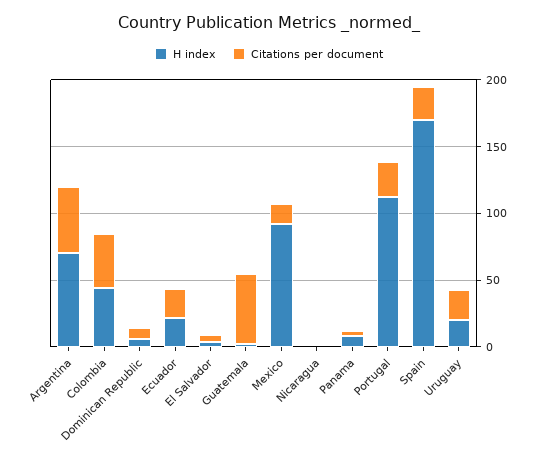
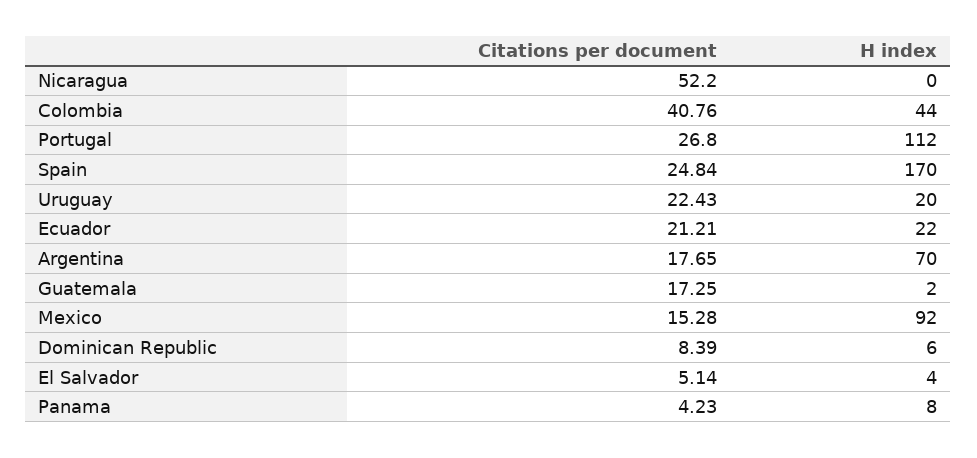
Citations per document, Argentina: 50 -> 17.65
Citations per document, Guatemala: 50 -> 17.25
Citations per document, Nicaragua: 0 -> 52.2

